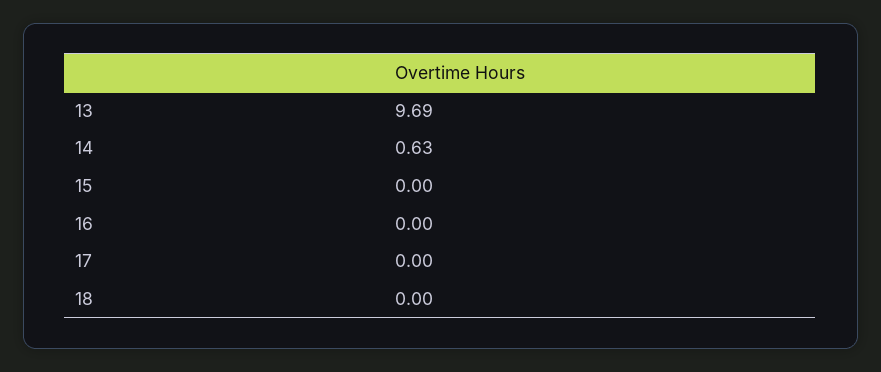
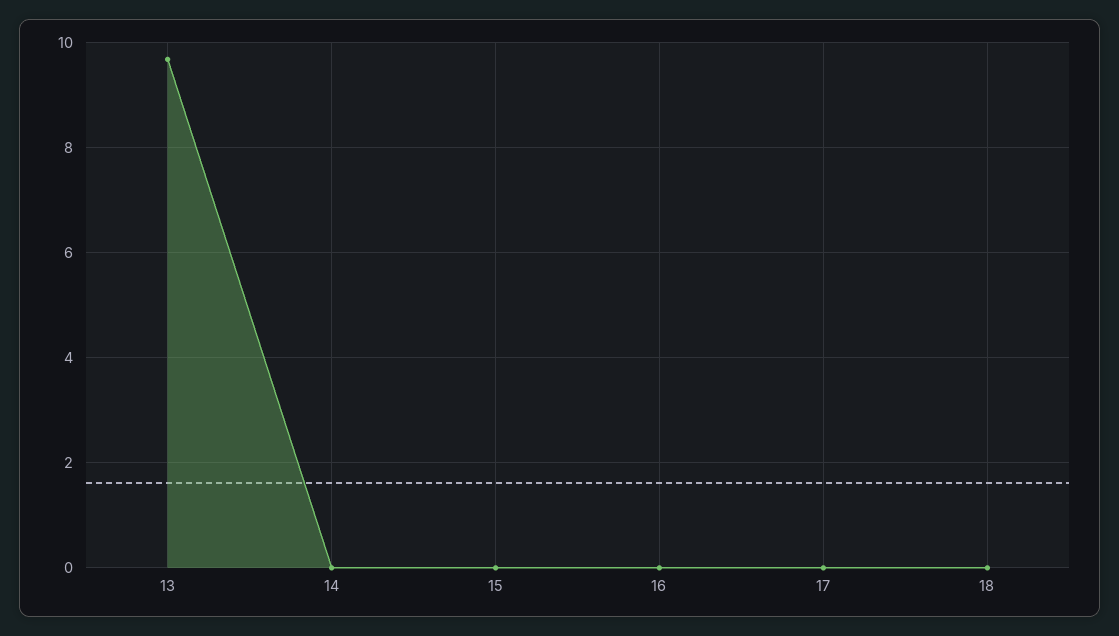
14: 0.63 -> 0

